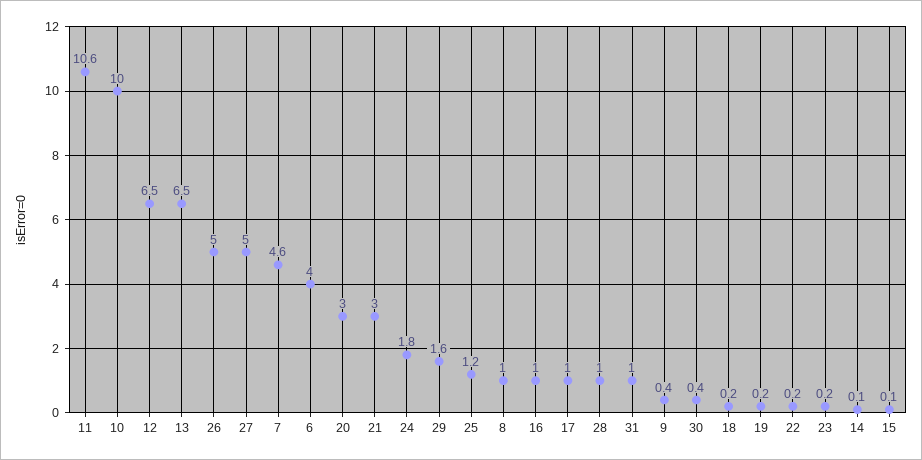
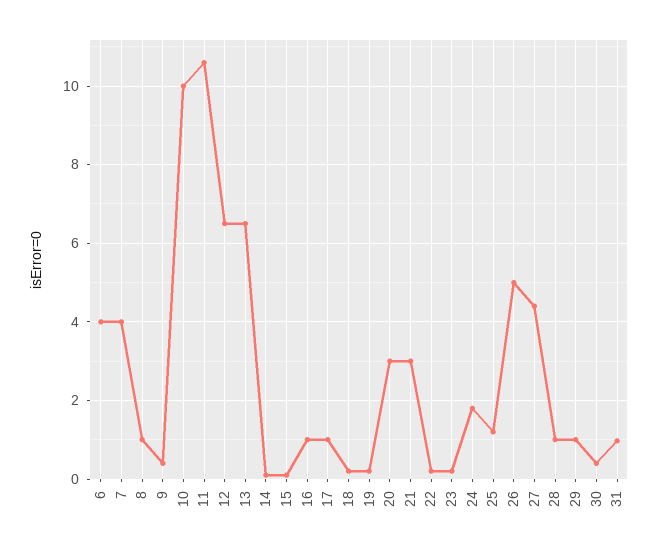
27: 5 -> 4.4
7: 4.6 -> 4
29: 1.6 -> 1

